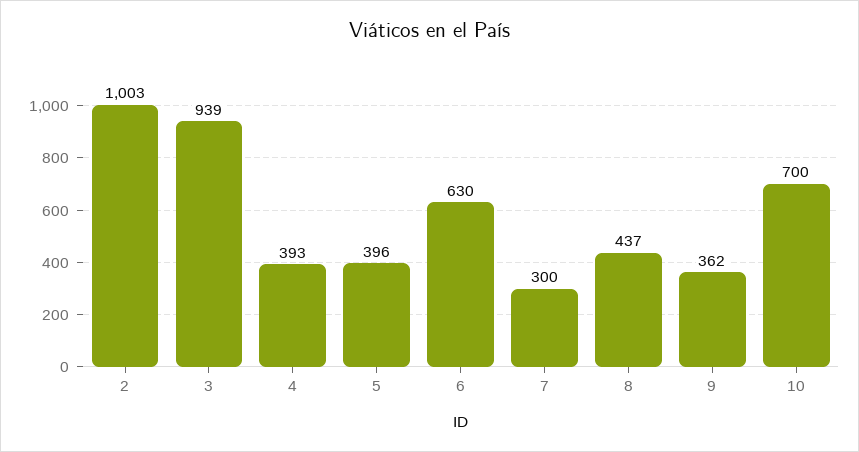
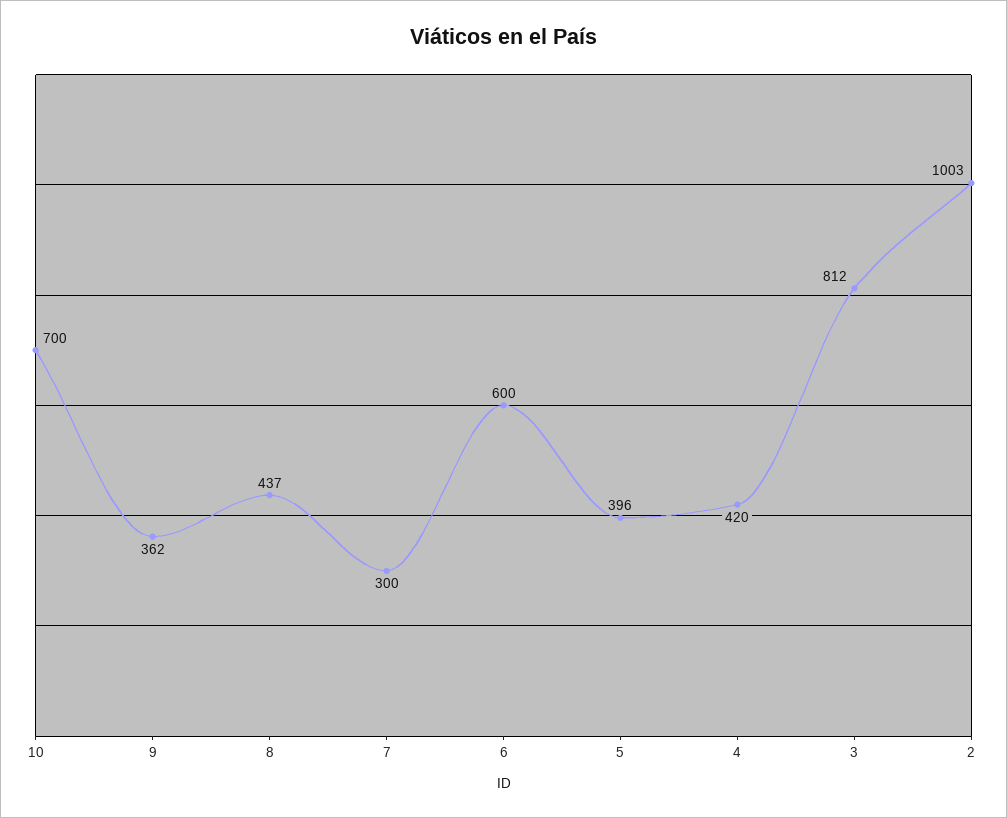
3: 939 -> 812
4: 393 -> 420
6: 630 -> 600

